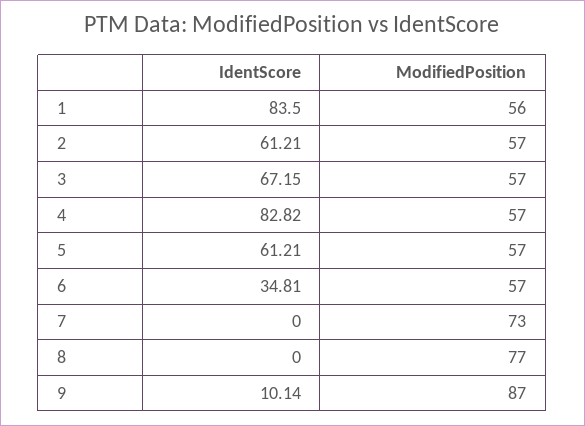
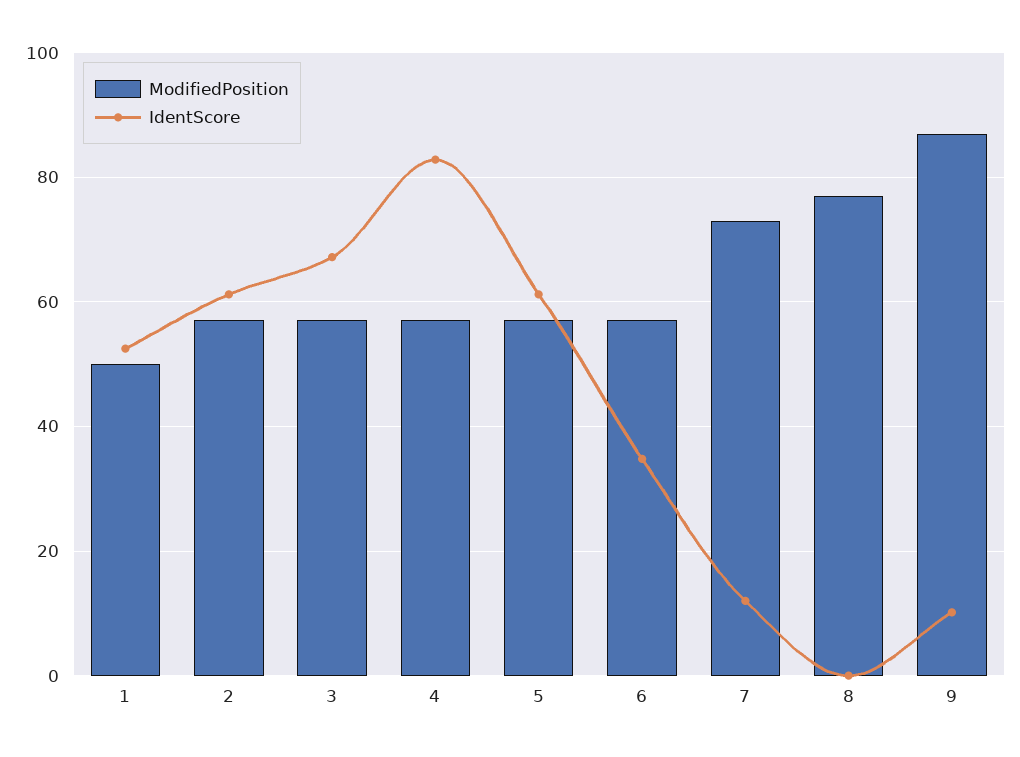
IdentScore, 1: 83.5 -> 52
ModifiedPosition, 1: 56 -> 50
IdentScore, 7: 0 -> 12

